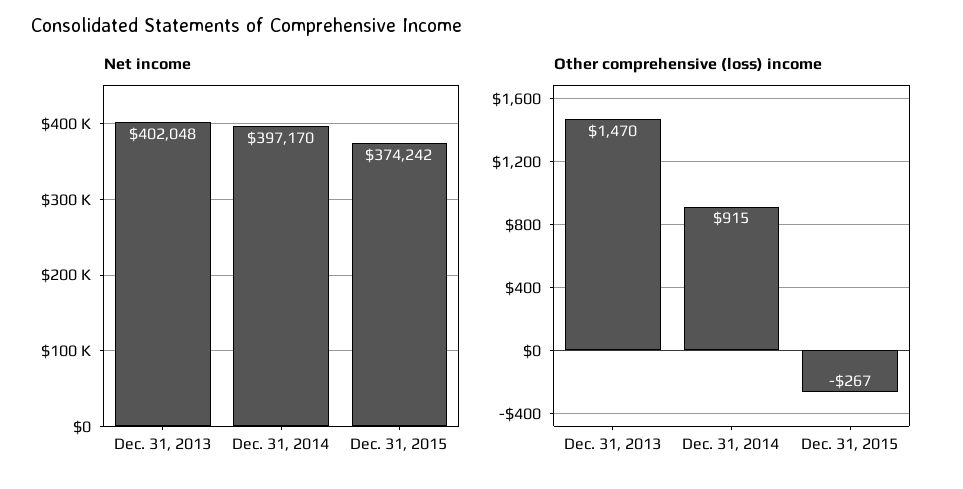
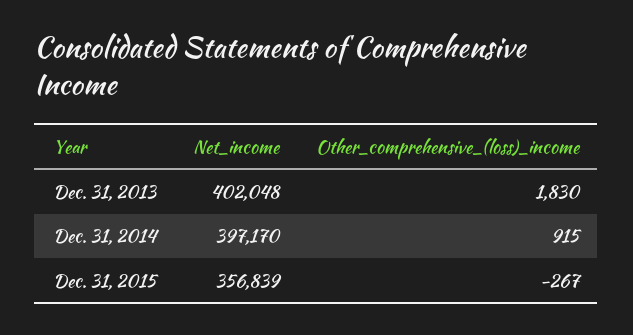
Net income, Dec. 31, 2015: 374242 -> 356839
Other comprehensive (loss) income, Dec. 31, 2013: 1470 -> 1830

